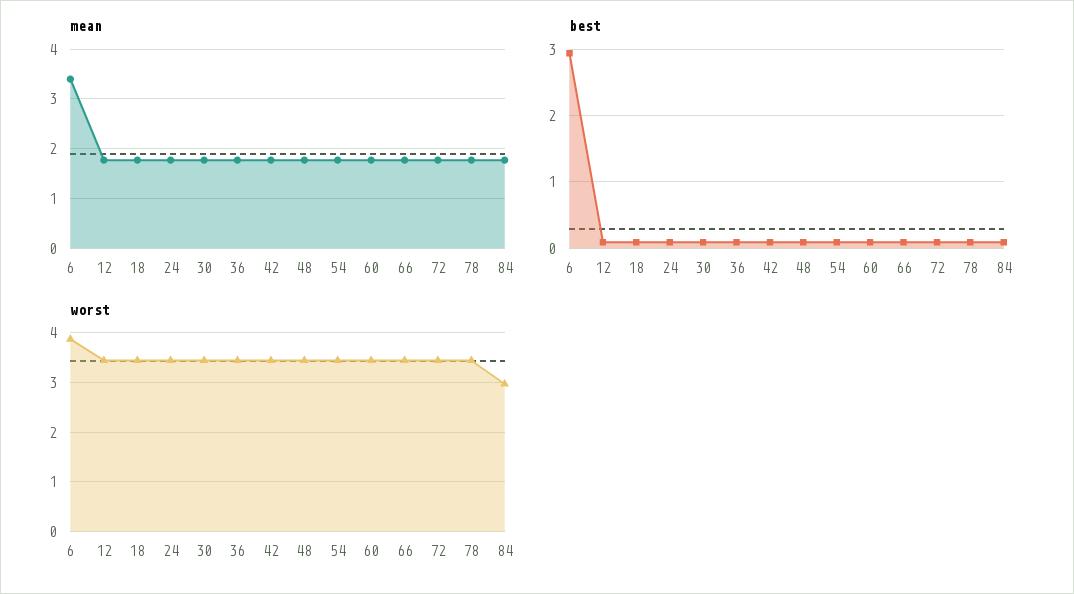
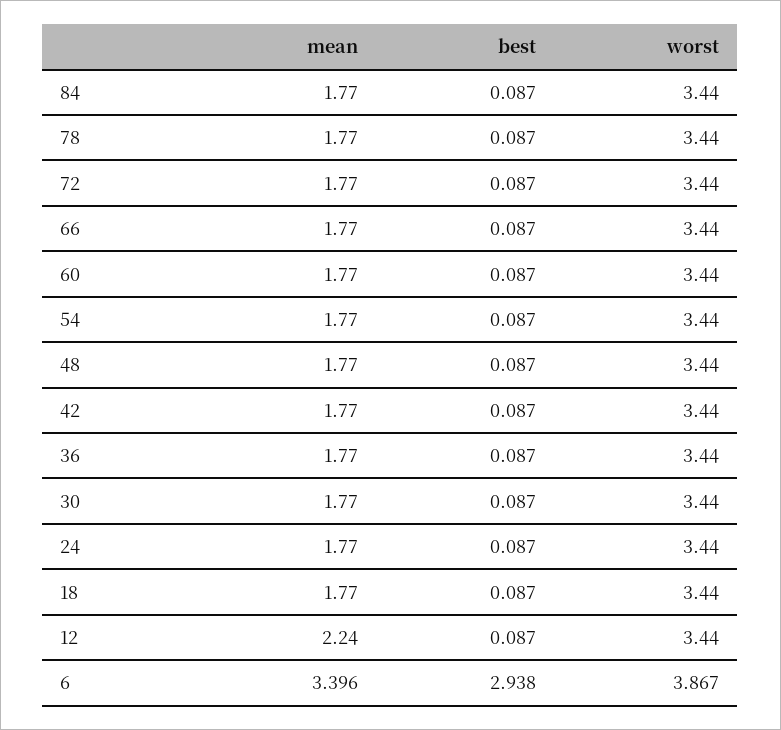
mean, 12: 1.8 -> 2.24
worst, 84: 3 -> 3.44

